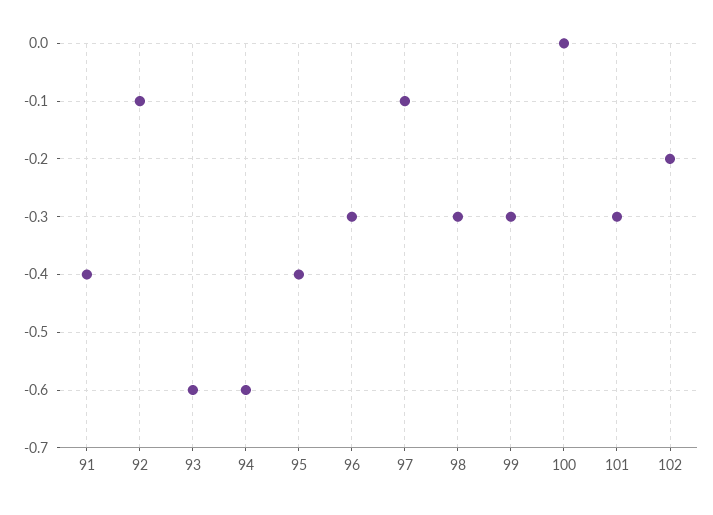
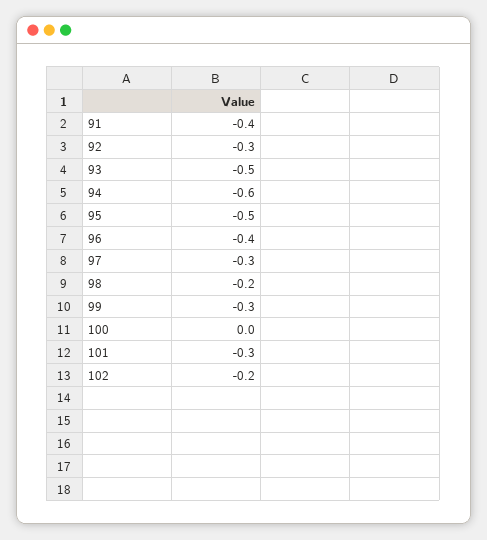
92: -0.1 -> -0.3
93: -0.6 -> -0.5
95: -0.4 -> -0.5
96: -0.3 -> -0.4
97: -0.1 -> -0.3
98: -0.3 -> -0.2

